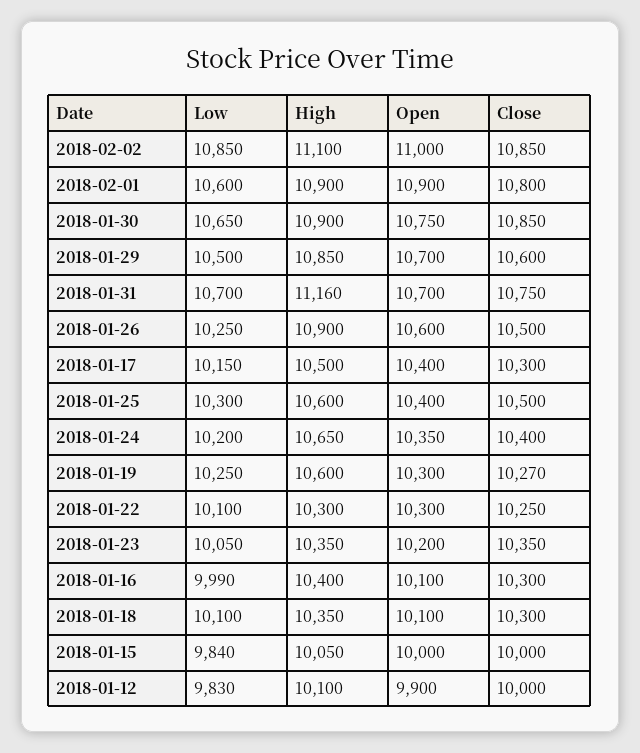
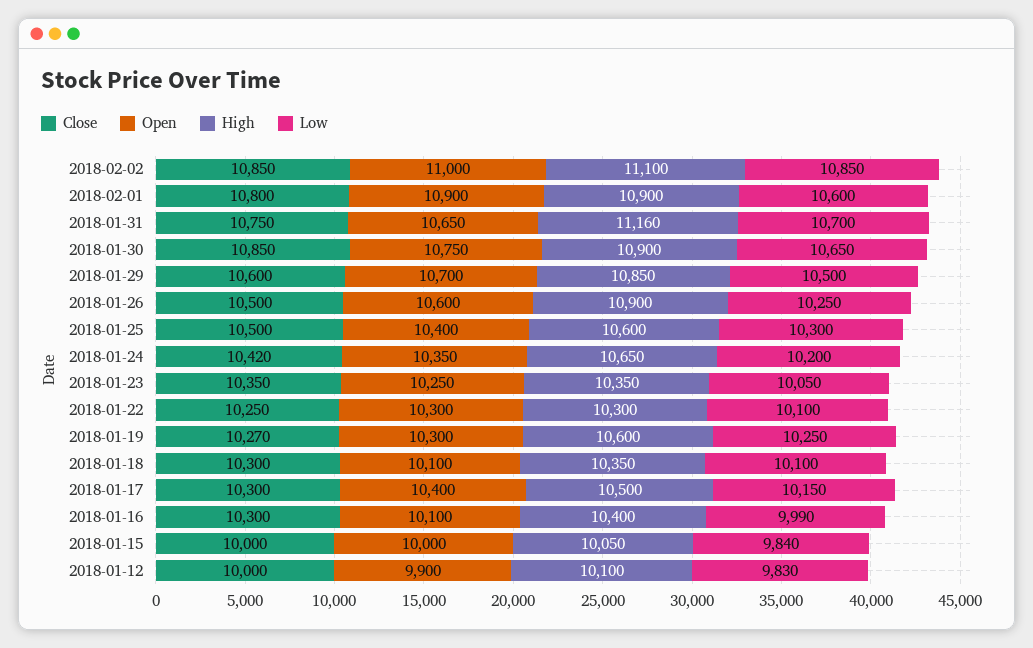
Open, 2018-01-31: 10700 -> 10650
Close, 2018-01-24: 10400 -> 10420
Open, 2018-01-23: 10200 -> 10250

